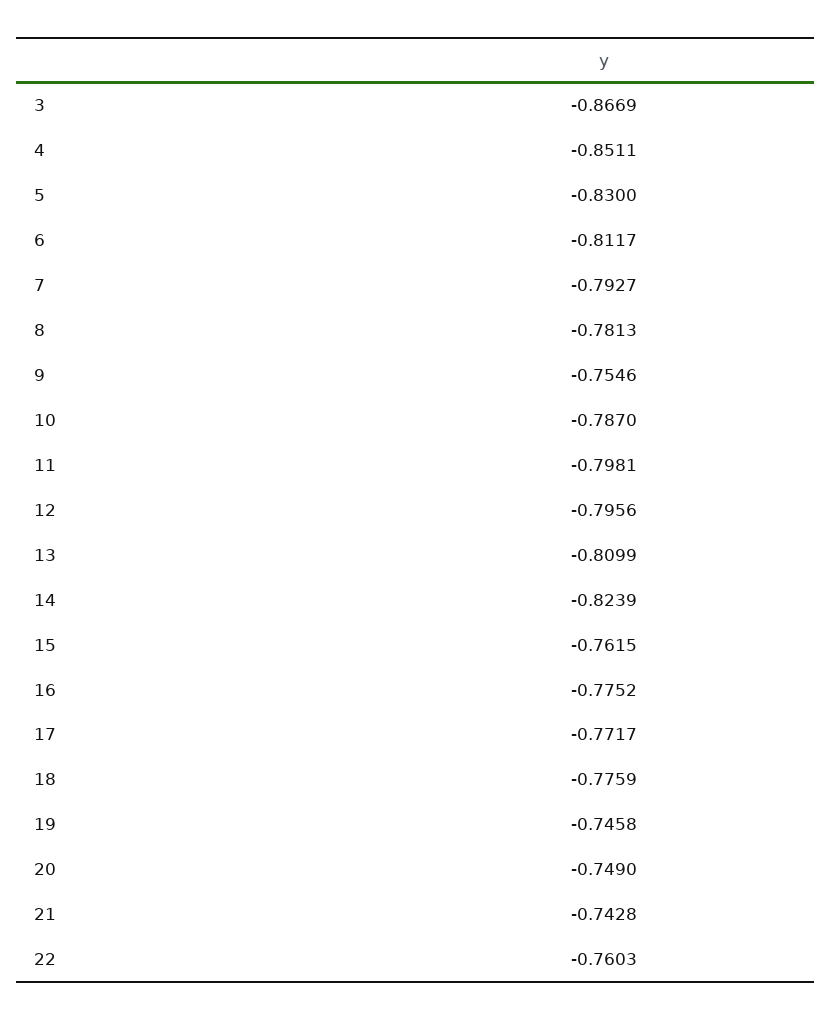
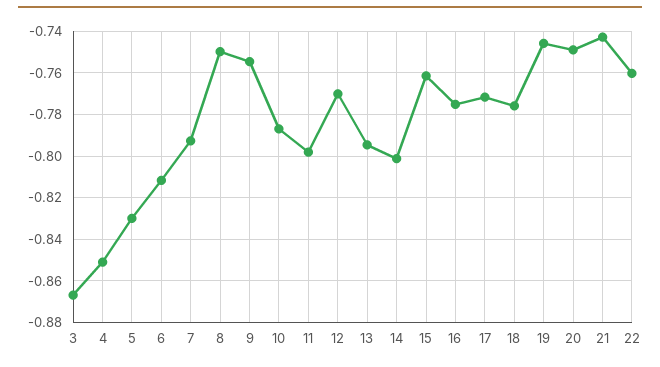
8: -0.7813 -> -0.75
12: -0.7956 -> -0.77
13: -0.8099 -> -0.795
14: -0.8239 -> -0.8

